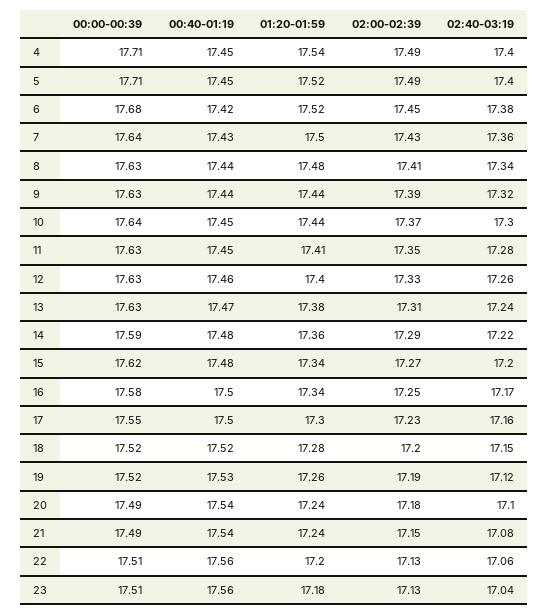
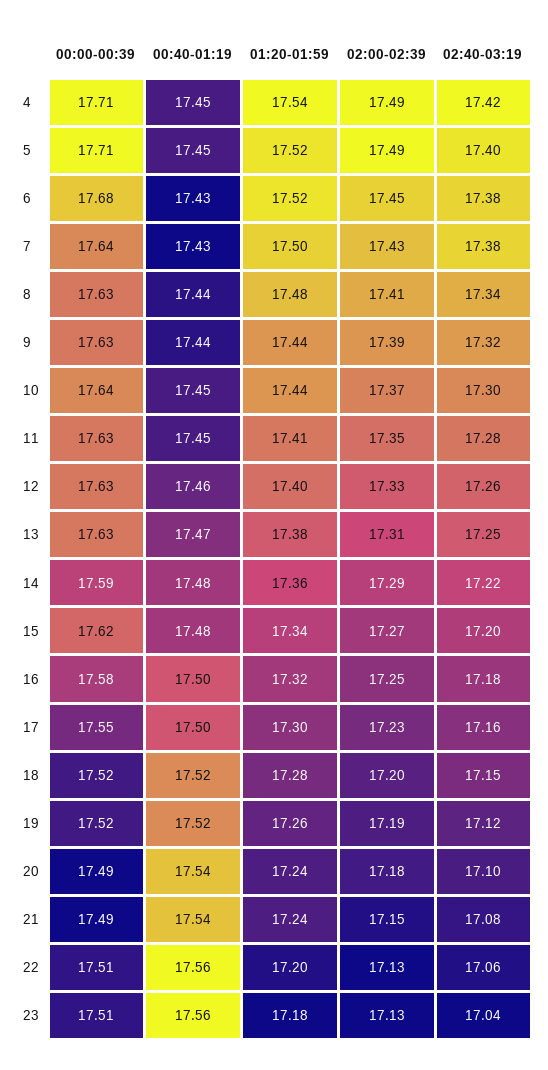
02:40-03:19, 4: 17.4 -> 17.42
00:40-01:19, 6: 17.42 -> 17.43
02:40-03:19, 7: 17.36 -> 17.38
02:40-03:19, 13: 17.24 -> 17.25
01:20-01:59, 16: 17.34 -> 17.32
02:40-03:19, 16: 17.17 -> 17.18
00:40-01:19, 19: 17.53 -> 17.52

